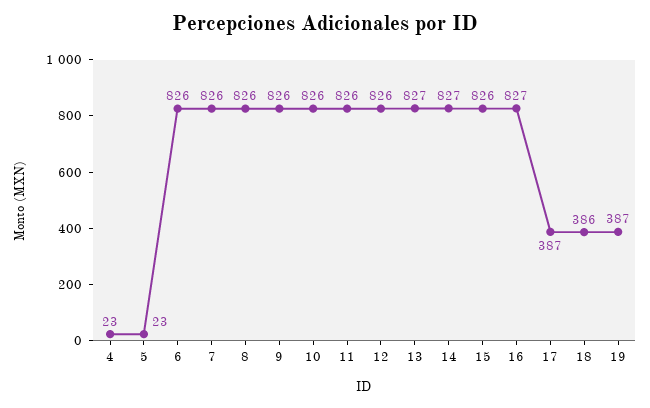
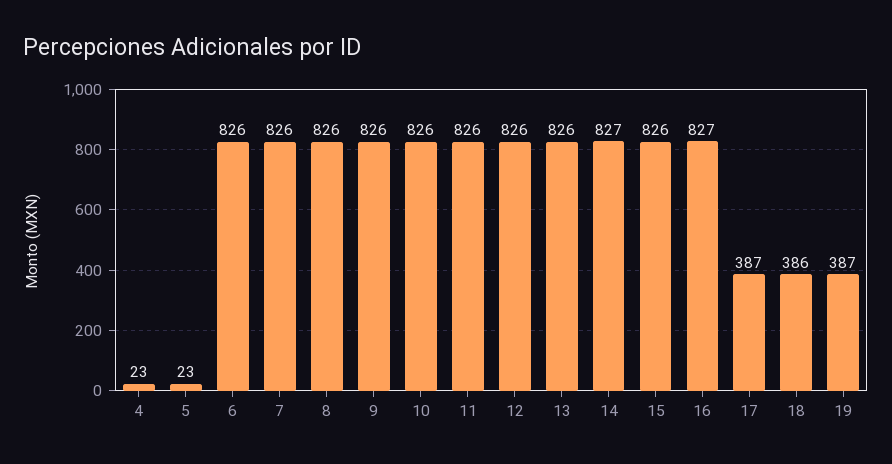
13: 827 -> 826

